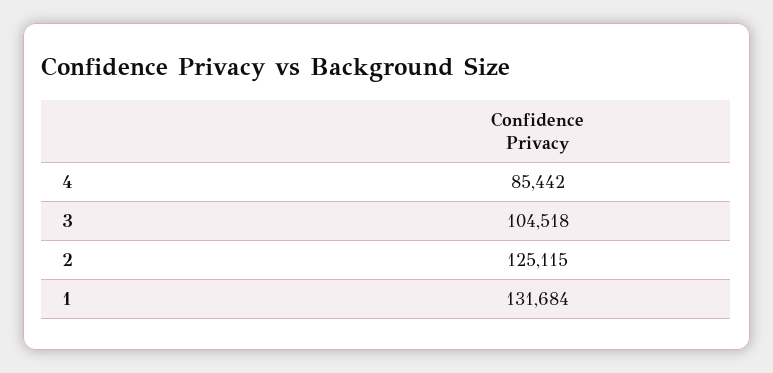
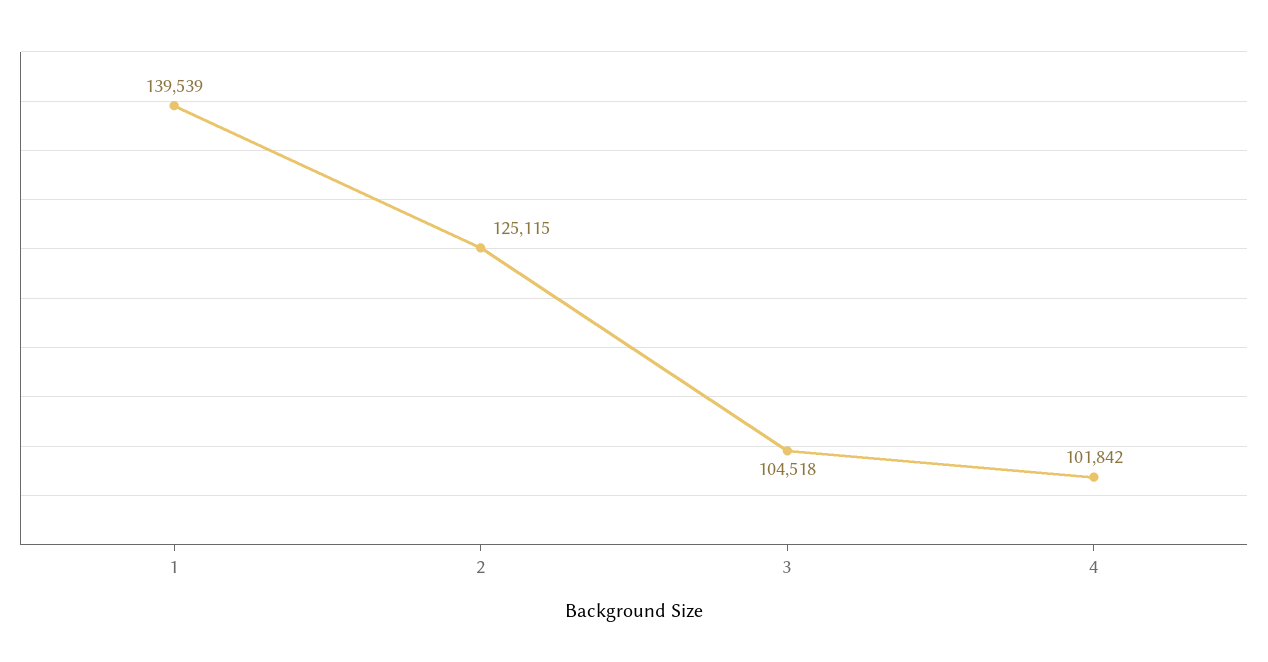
4: 85442 -> 101842
1: 131684 -> 139539

